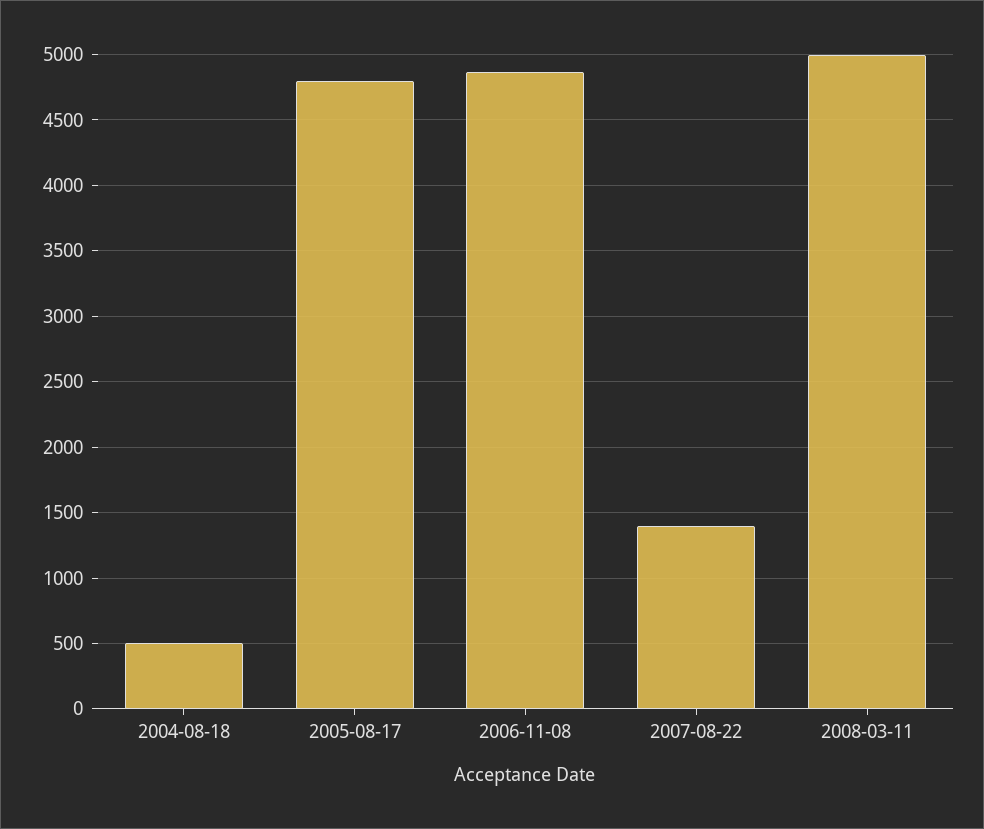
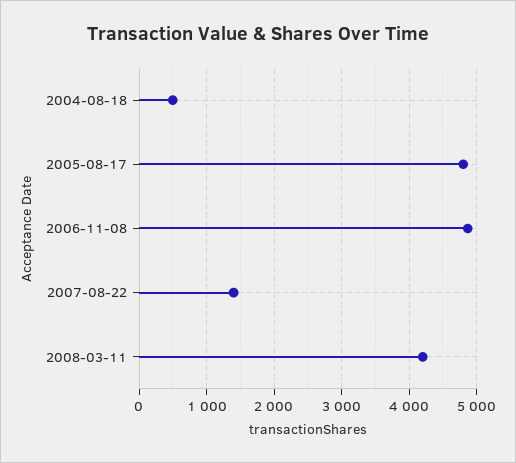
2008-03-11: 5000 -> 4200

